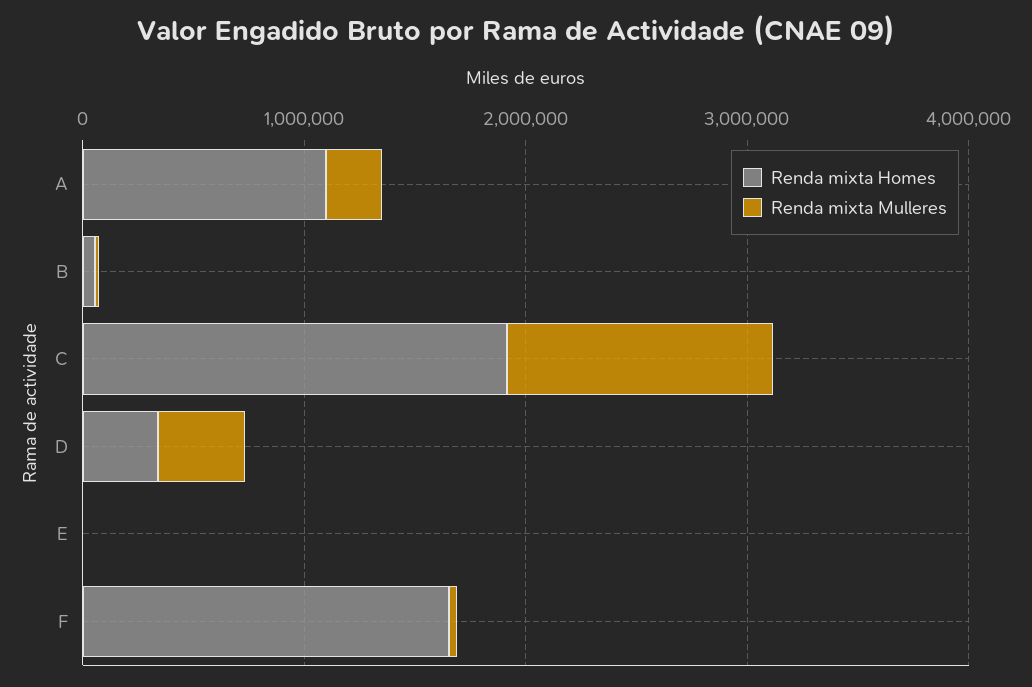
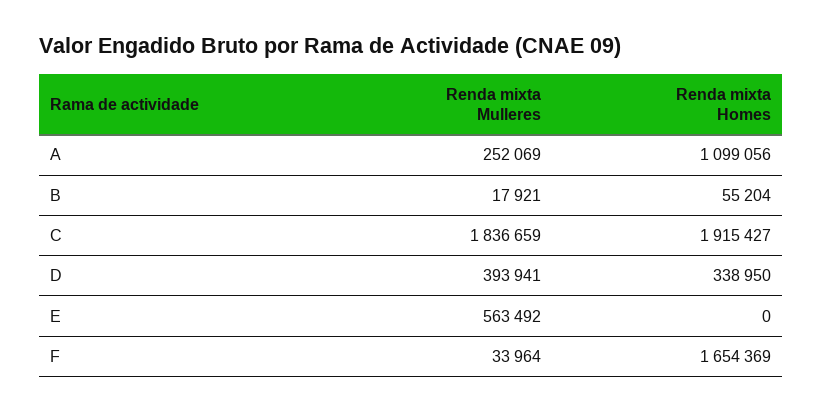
Renda mixta Mulleres, C: 1200000 -> 1836659
Renda mixta Mulleres, E: 0 -> 563492

